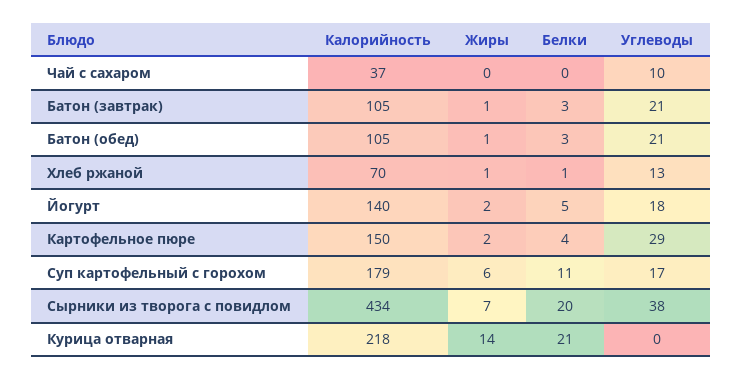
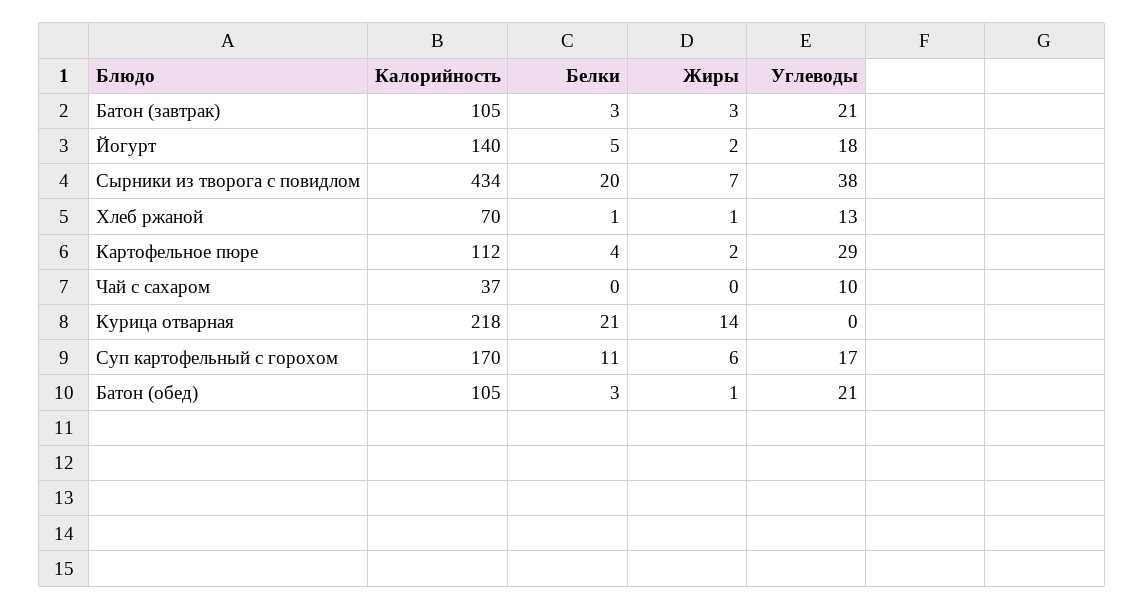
Жиры, Батон (завтрак): 1 -> 3
Калорийность, Картофельное пюре: 150 -> 112
Калорийность, Суп картофельный с горохом: 179 -> 170

